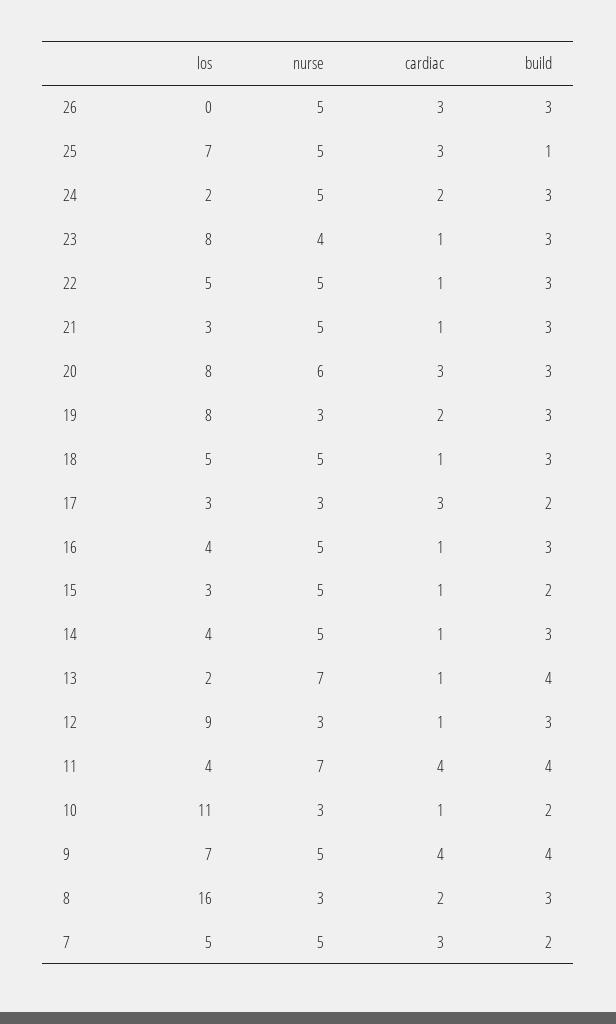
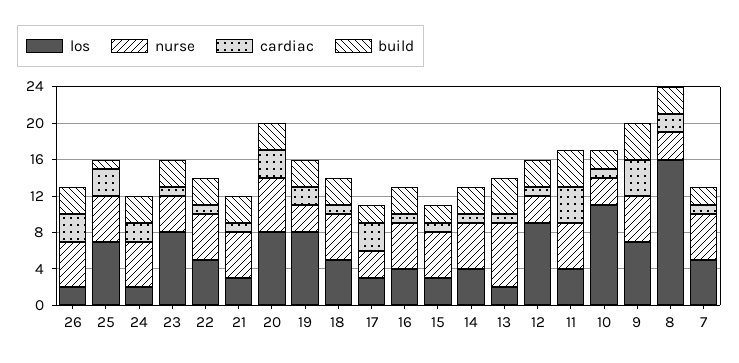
los, 26: 0 -> 2
nurse, 11: 7 -> 5
cardiac, 7: 3 -> 1

